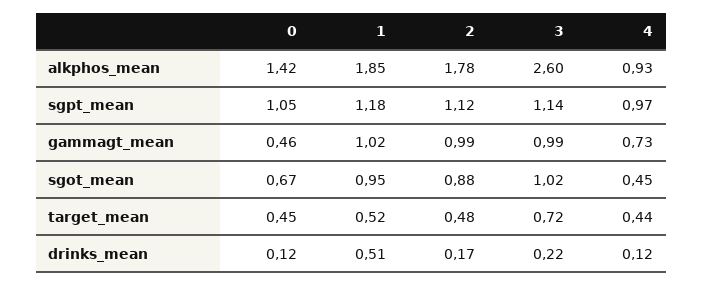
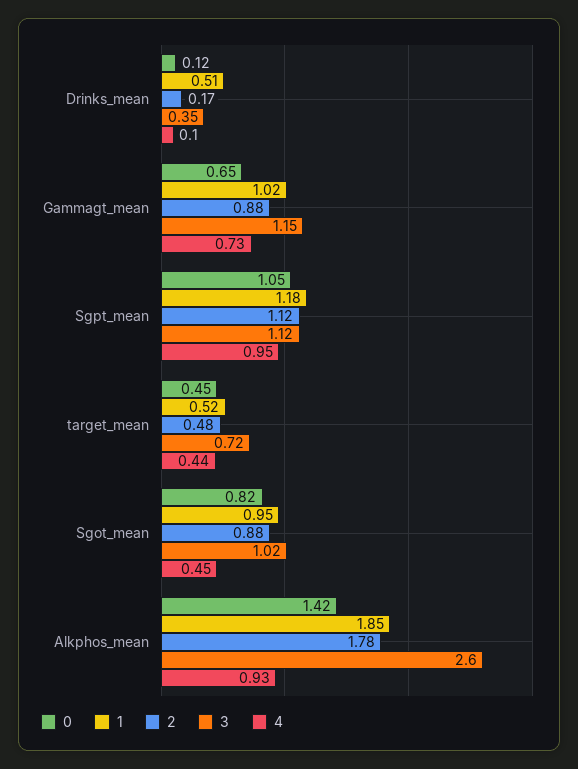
3, sgpt_mean: 1.14 -> 1.12
4, sgpt_mean: 0.97 -> 0.95
0, gammagt_mean: 0.46 -> 0.65
2, gammagt_mean: 0.99 -> 0.88
3, gammagt_mean: 0.99 -> 1.15
0, sgot_mean: 0.67 -> 0.82
3, drinks_mean: 0.22 -> 0.35
4, drinks_mean: 0.12 -> 0.1

